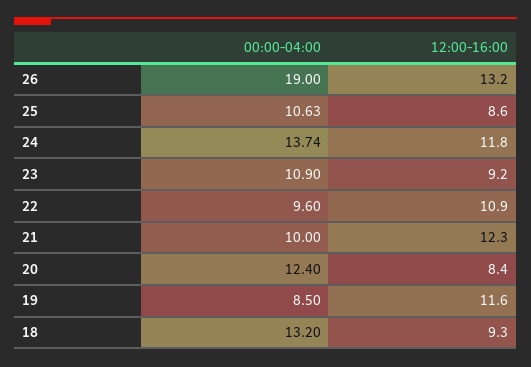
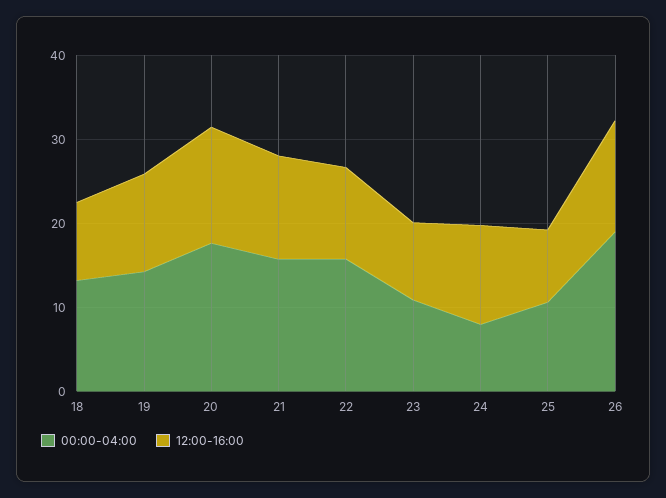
00:00-04:00, 24: 13.74 -> 8
00:00-04:00, 22: 9.6 -> 16
00:00-04:00, 21: 10 -> 16
00:00-04:00, 20: 12.4 -> 18
12:00-16:00, 20: 8.4 -> 14
00:00-04:00, 19: 8.5 -> 14

